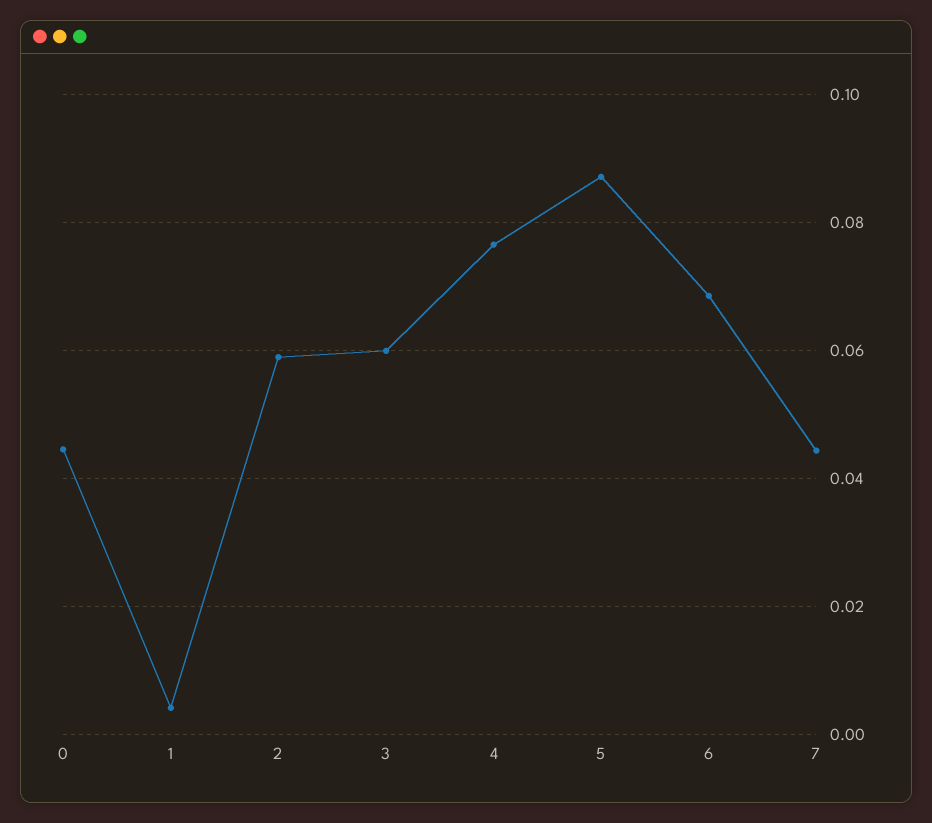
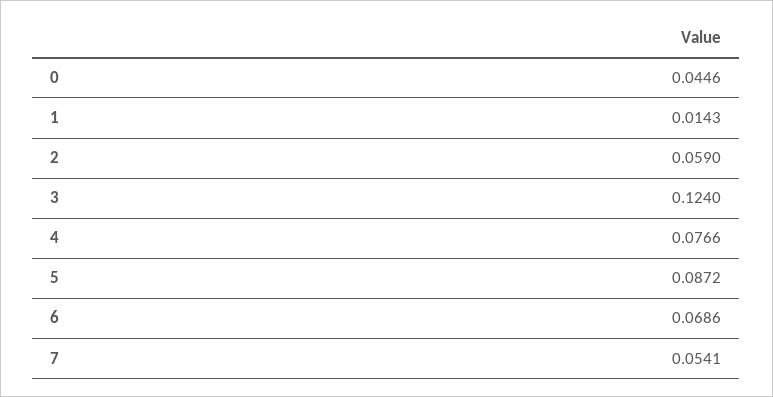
1: 0.004 -> 0.0143
3: 0.06 -> 0.124
7: 0.044 -> 0.0541

